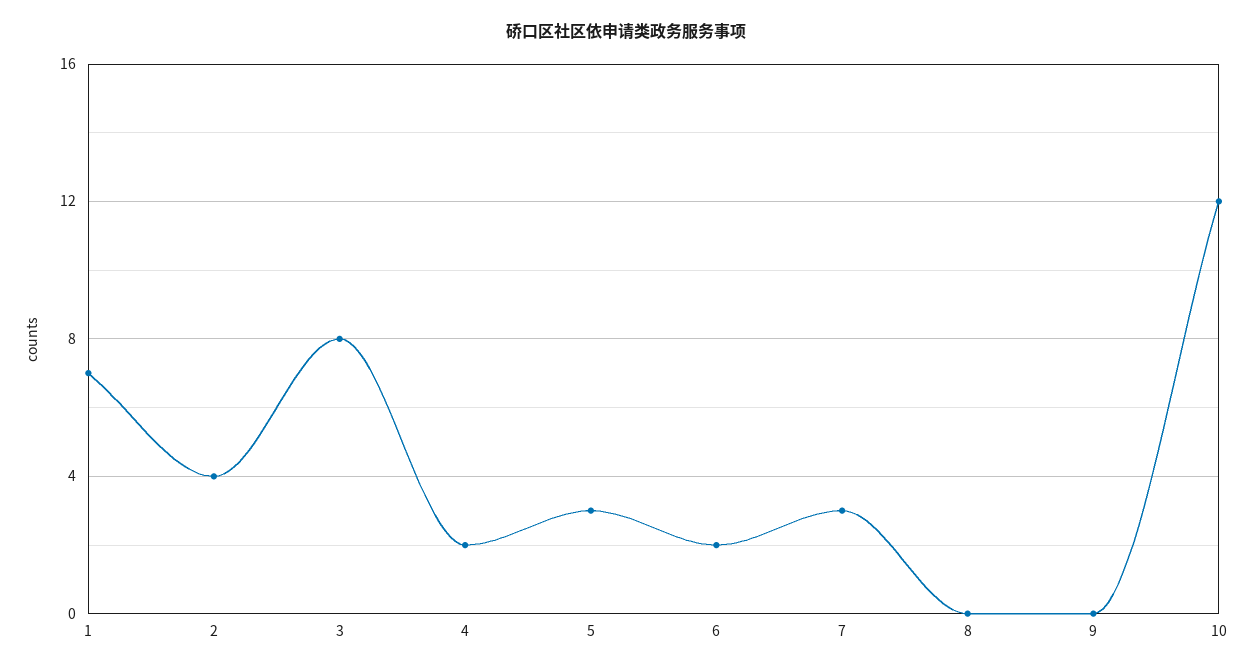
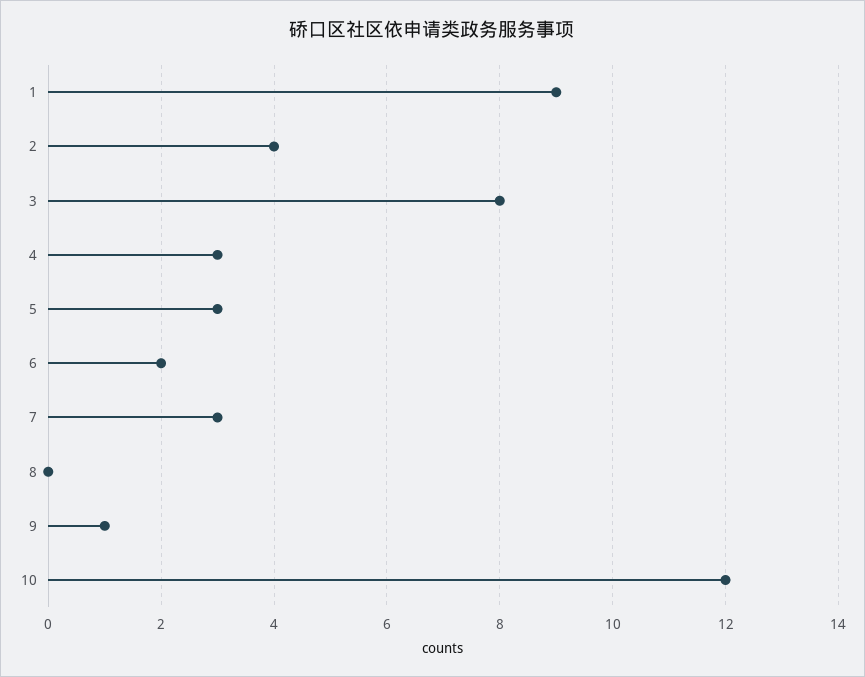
1: 7 -> 9
4: 2 -> 3
9: 0 -> 1

